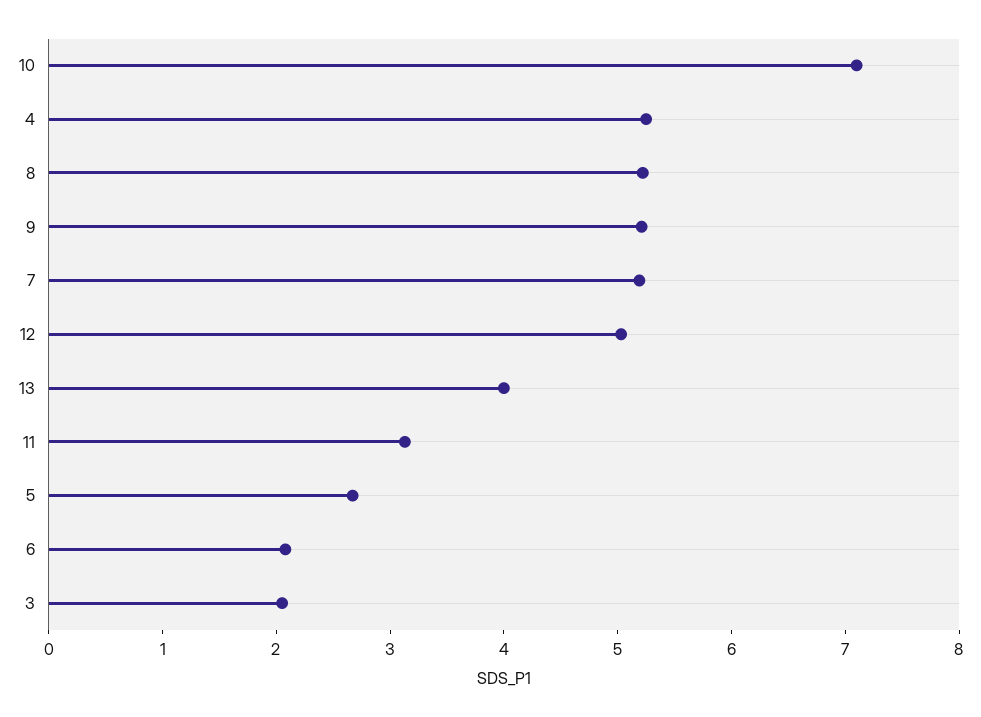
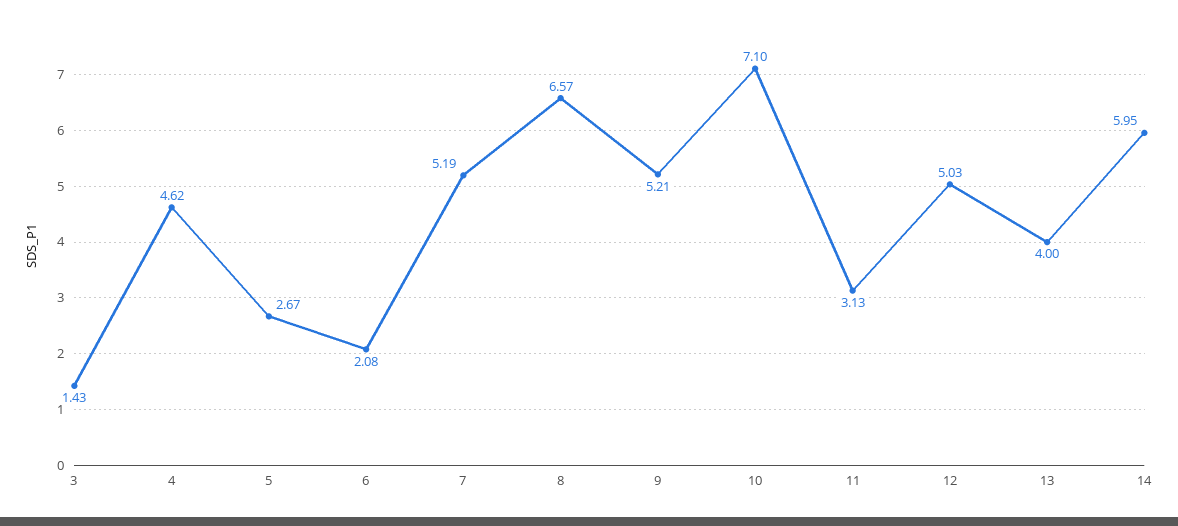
4: 5.2 -> 4.62
8: 5.2 -> 6.57
3: 2 -> 1.43
14: none -> 5.95

